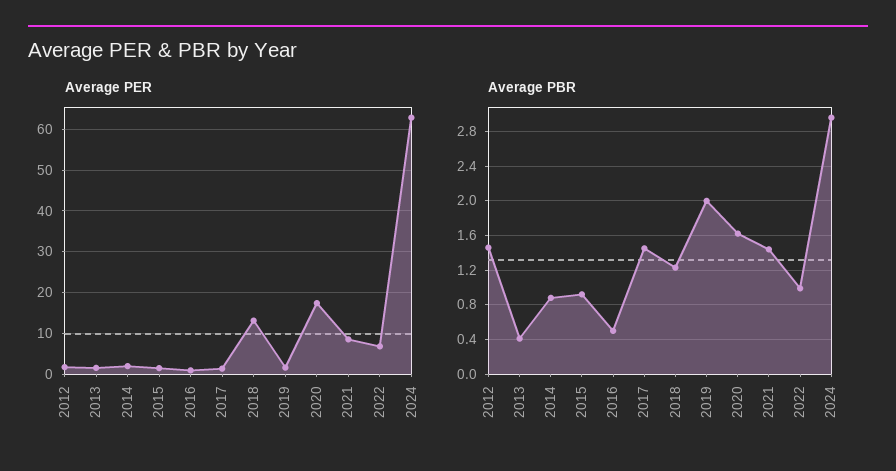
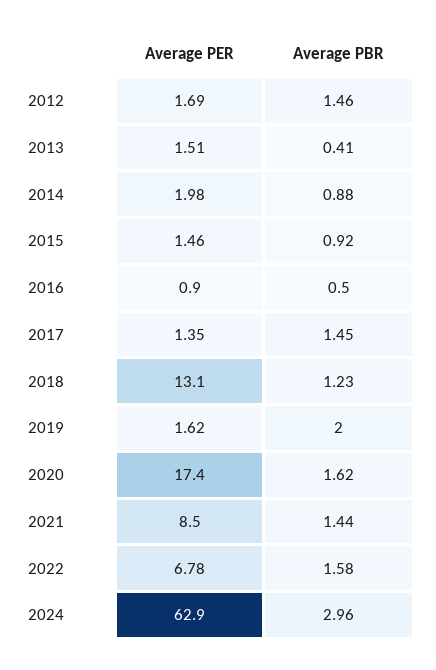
Average PBR, 2022: 1 -> 1.58

